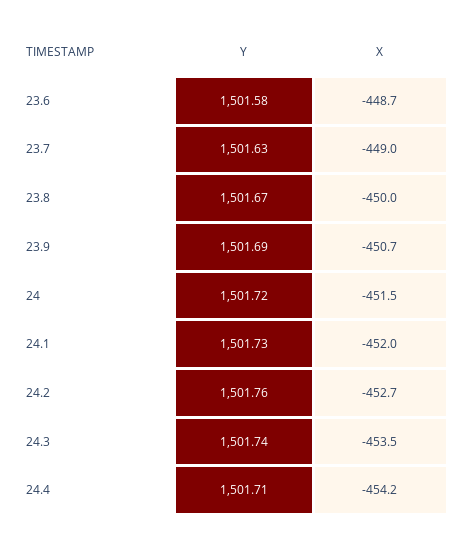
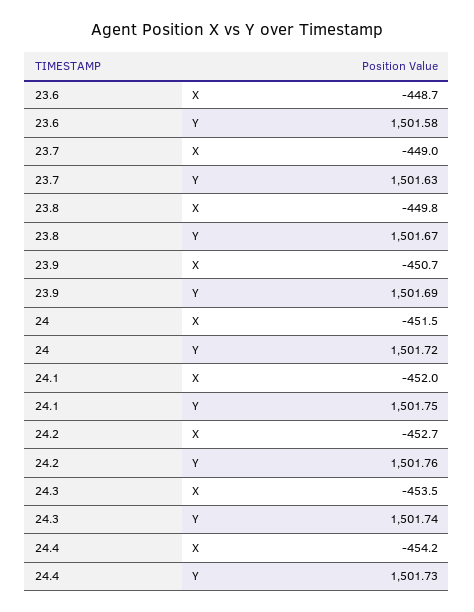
X, 23.8: -450 -> -449.8
Y, 24.1: 1501.73 -> 1501.75
Y, 24.4: 1501.71 -> 1501.73

